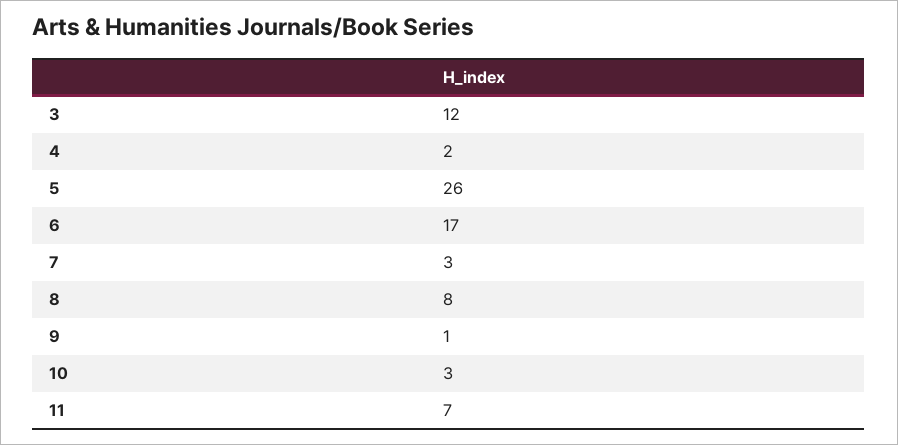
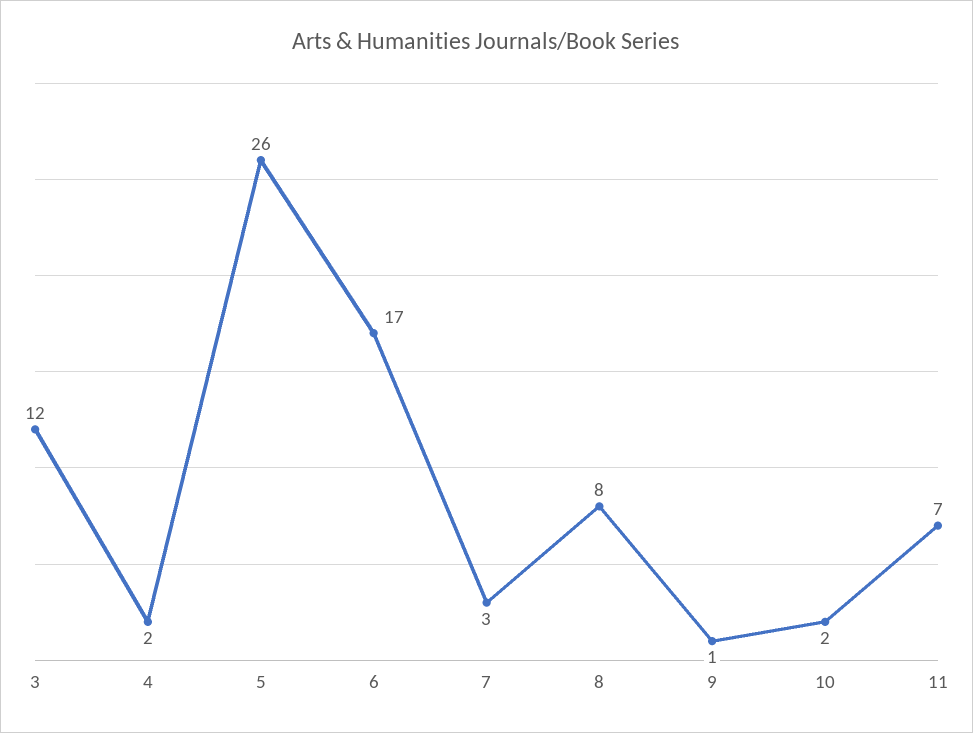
10: 3 -> 2

